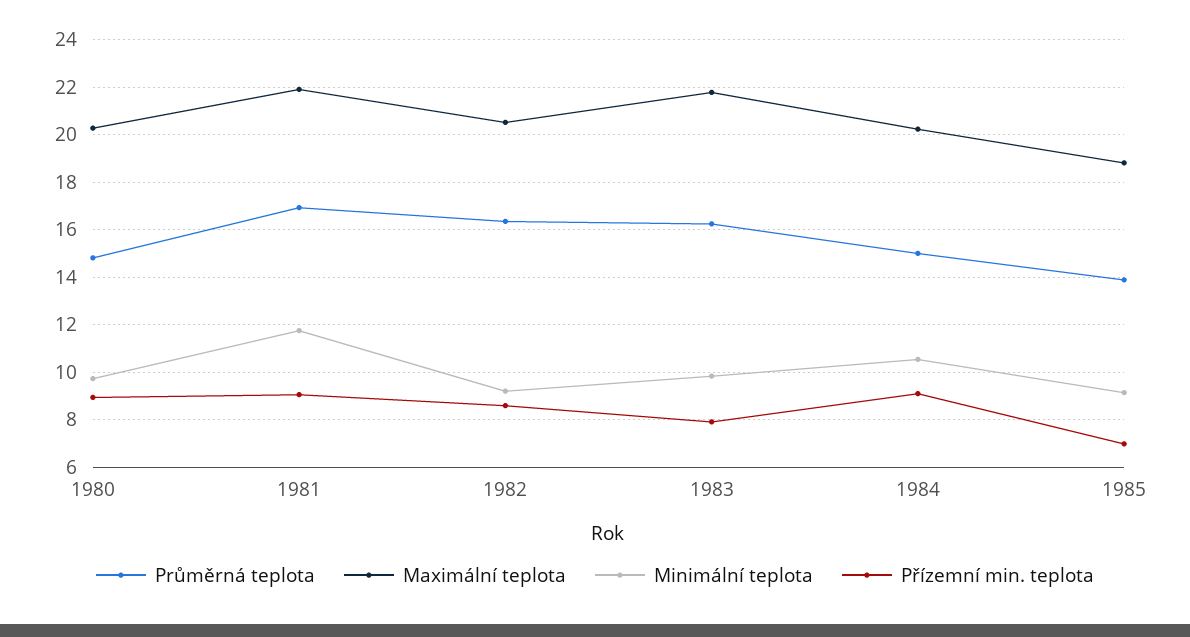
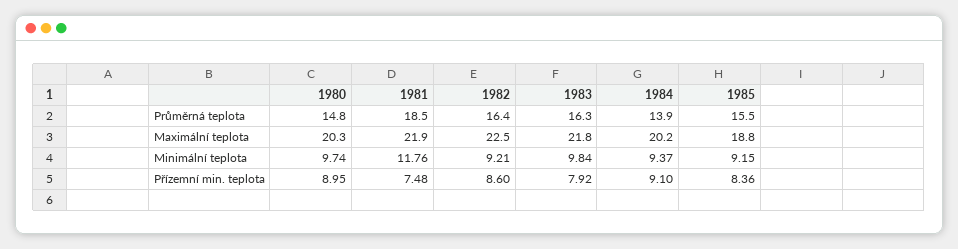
Průměrná teplota, 1981: 17 -> 18.5
Přízemní min. teplota, 1981: 9 -> 7.48
Maximální teplota, 1982: 20.5 -> 22.5
Průměrná teplota, 1984: 15 -> 13.9
Minimální teplota, 1984: 10.5 -> 9.37
Průměrná teplota, 1985: 14 -> 15.5
Přízemní min. teplota, 1985: 7 -> 8.36

